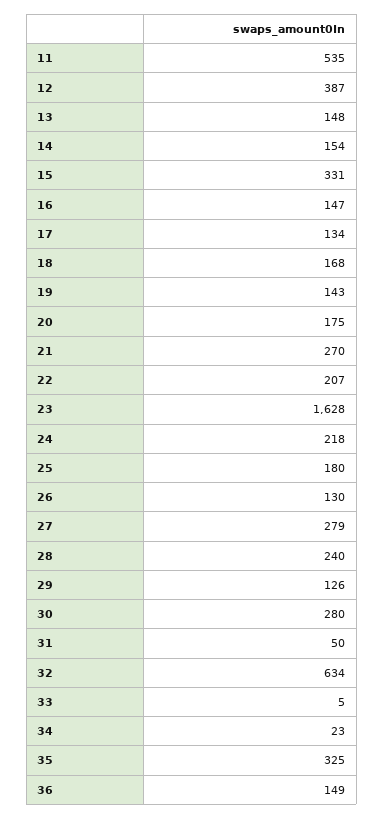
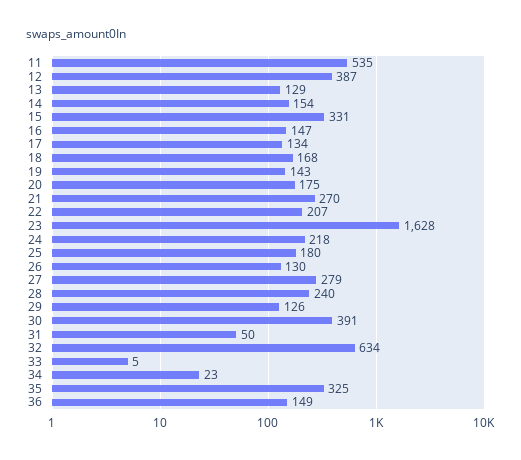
13: 148 -> 129
30: 280 -> 391

